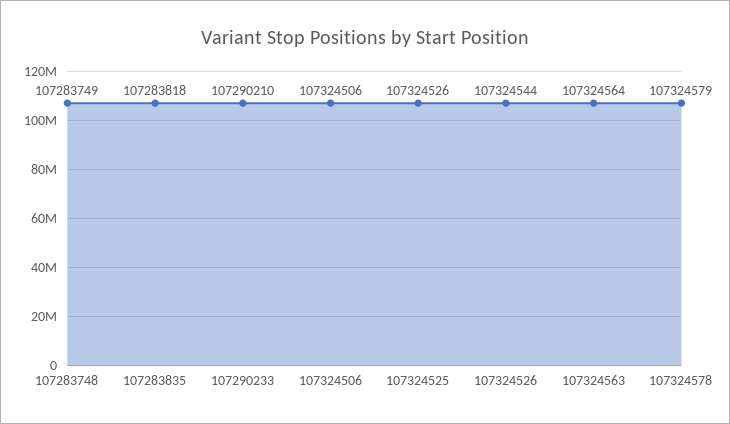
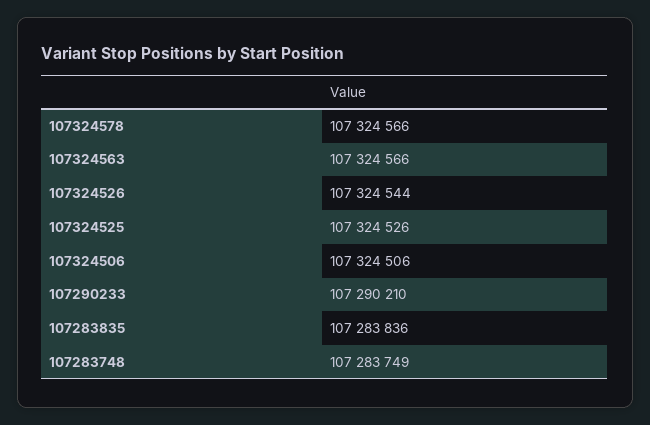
107283835: 107283818 -> 107283836
107324563: 107324564 -> 107324566
107324578: 107324579 -> 107324566

